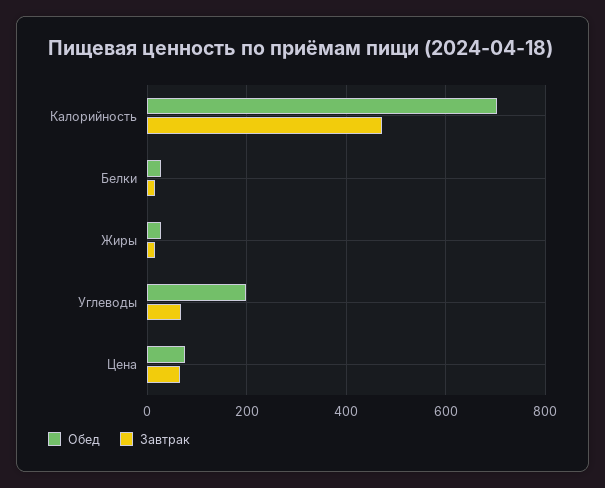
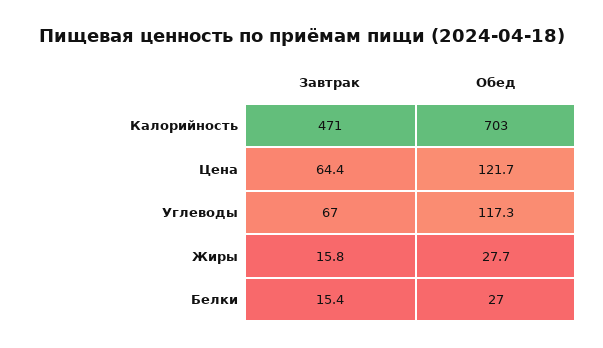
Обед, Углеводы: 200 -> 117.3
Обед, Цена: 80 -> 121.7

